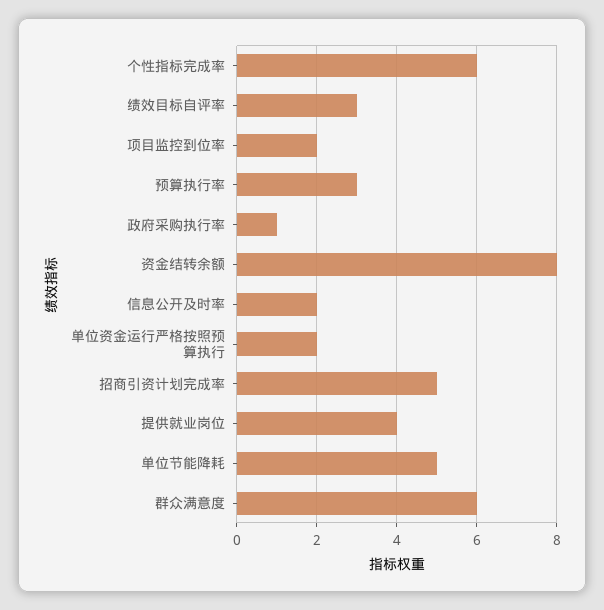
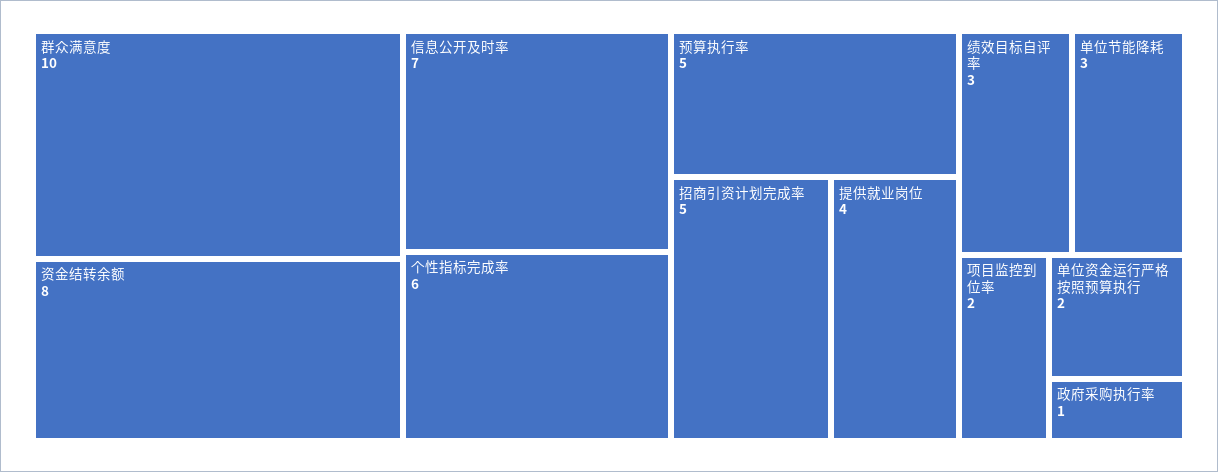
预算执行率: 3 -> 5
信息公开及时率: 2 -> 7
单位节能降耗: 5 -> 3
群众满意度: 6 -> 10

